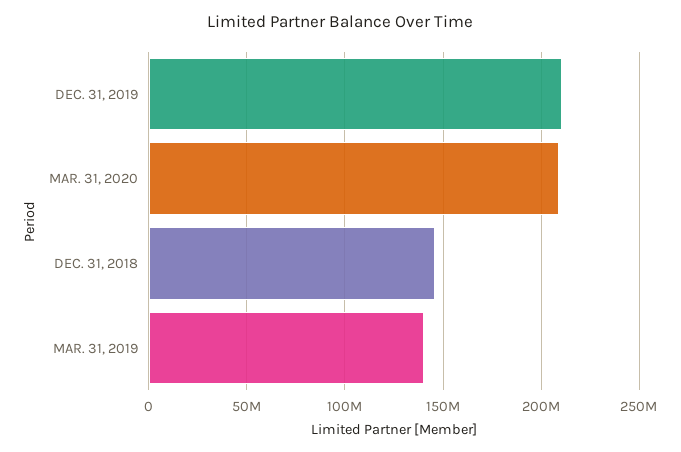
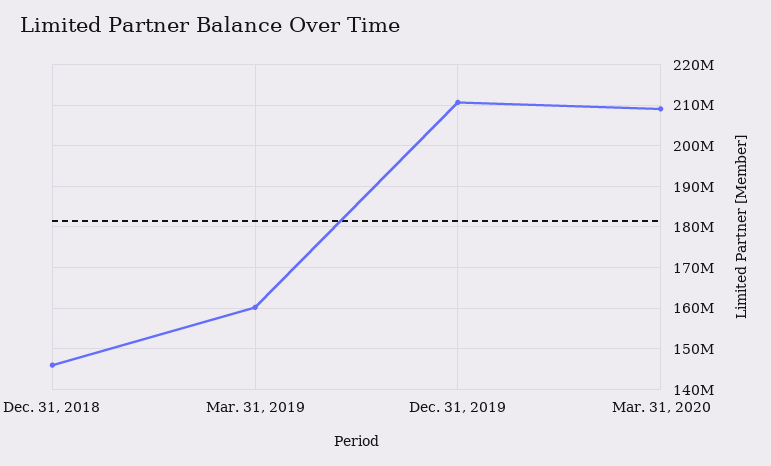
MAR. 31, 2019: 140000000 -> 160000000

